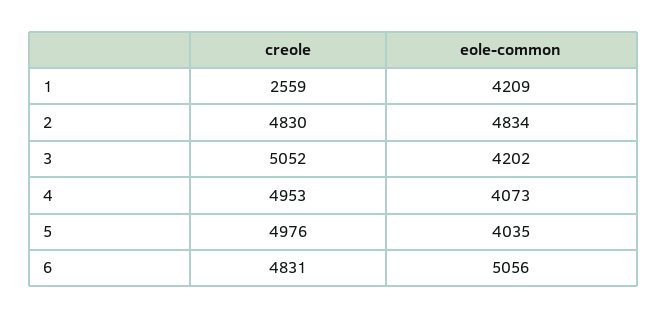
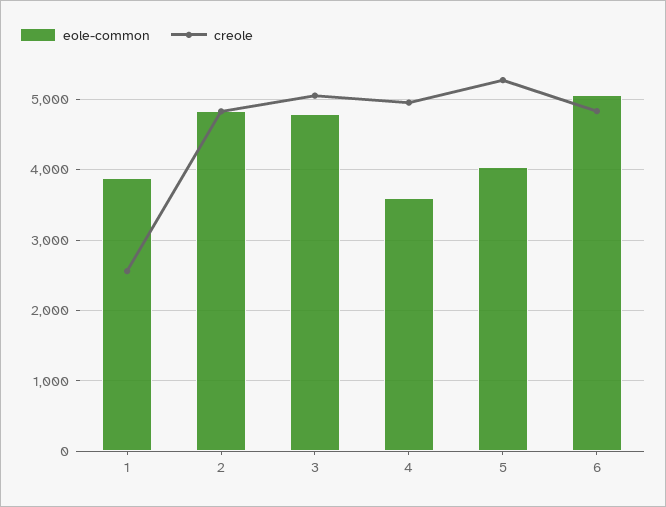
eole-common, 1: 4209 -> 3900
eole-common, 3: 4202 -> 4800
eole-common, 4: 4073 -> 3600
creole, 5: 4976 -> 5300

